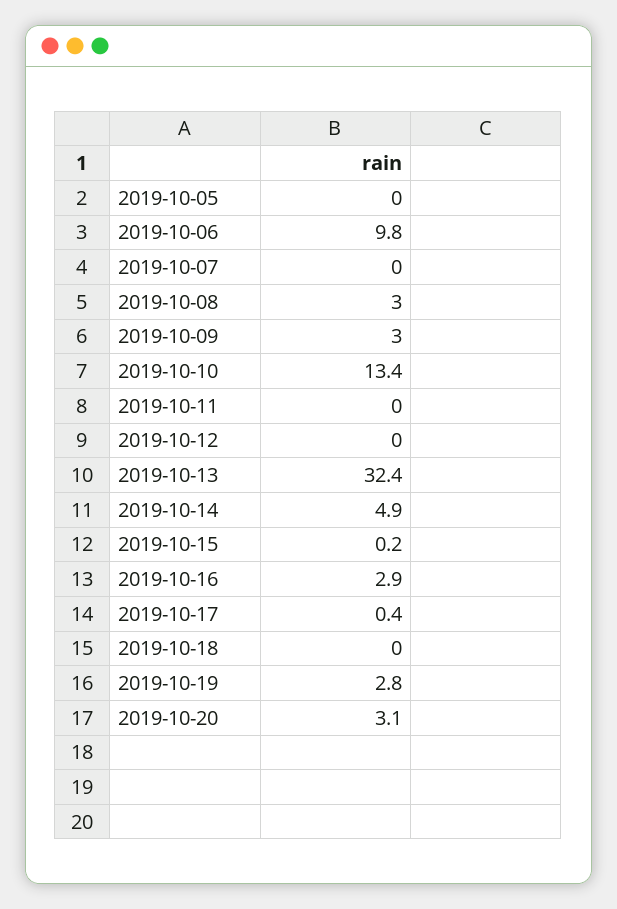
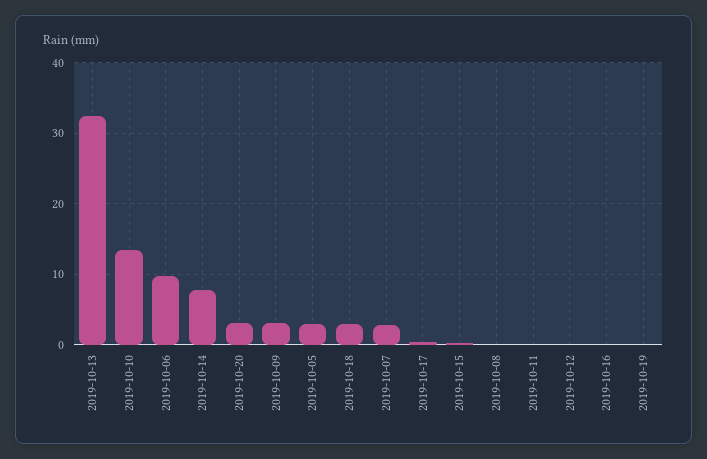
2019-10-05: 0 -> 3
2019-10-07: 0 -> 3
2019-10-08: 3 -> 0
2019-10-14: 4.9 -> 8
2019-10-16: 2.9 -> 0
2019-10-18: 0 -> 3
2019-10-19: 2.8 -> 0

